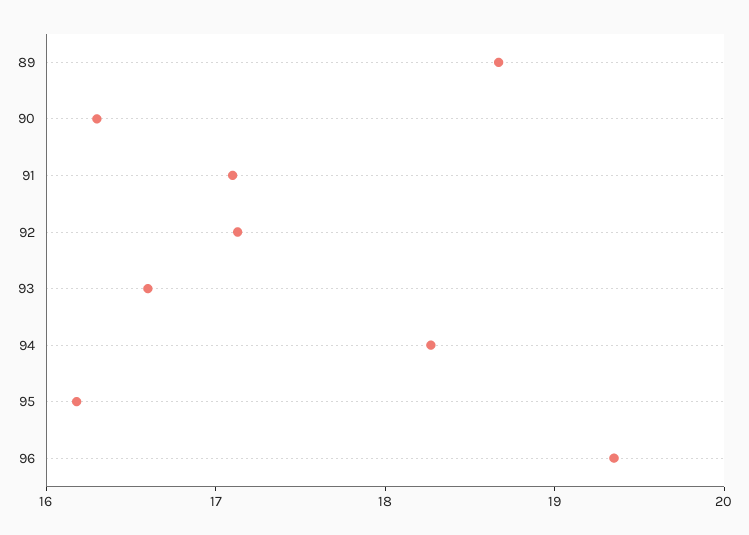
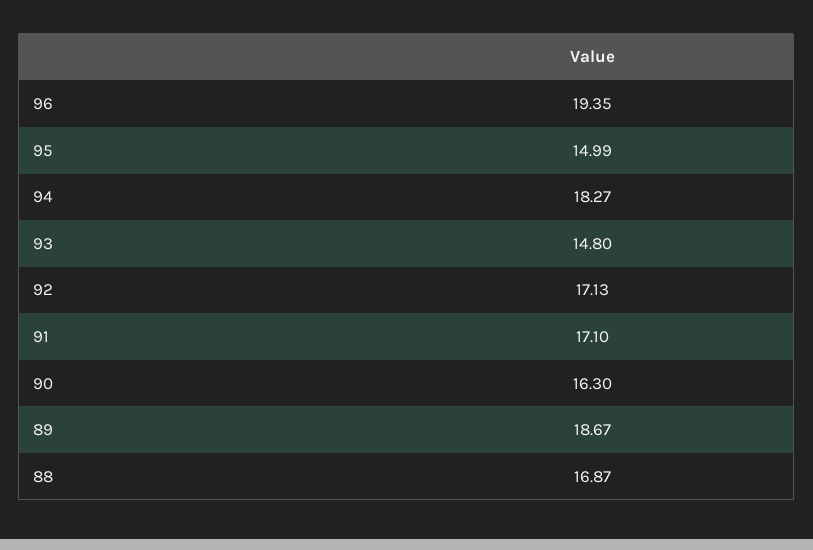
93: 16.6 -> 14.8
95: 16.2 -> 14.99
88: none -> 16.87

